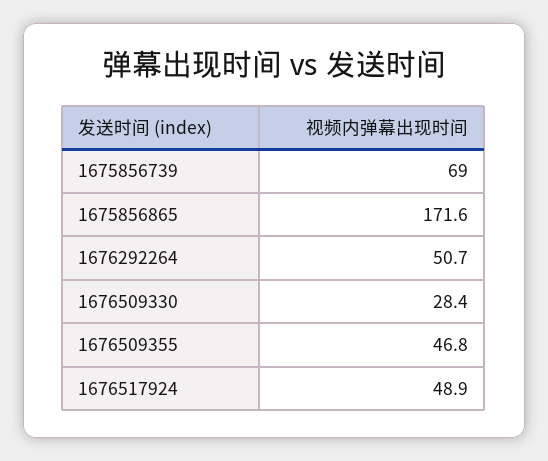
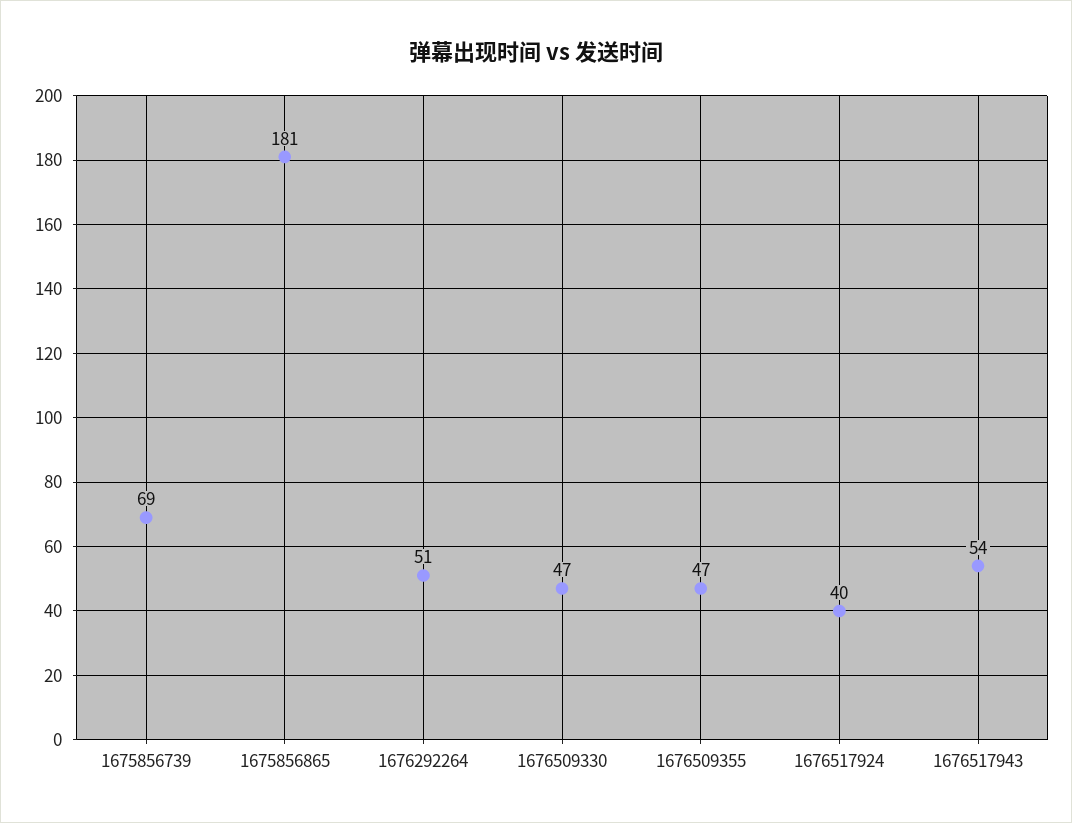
1675856865: 171.6 -> 181
1676509330: 28.4 -> 47
1676517924: 48.9 -> 40
1676517943: none -> 54

